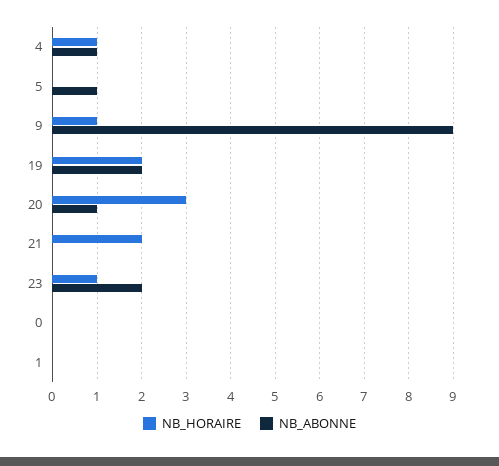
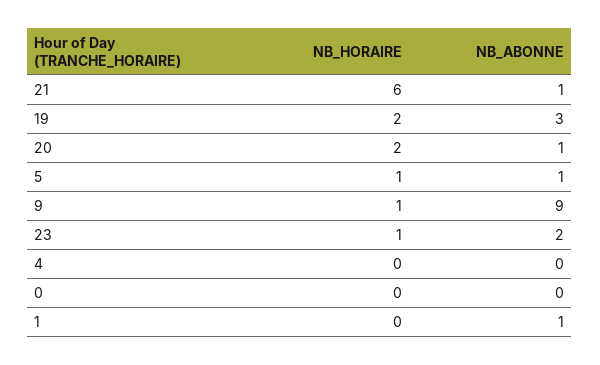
NB_HORAIRE, 4: 1 -> 0
NB_ABONNE, 4: 1 -> 0
NB_HORAIRE, 5: 0 -> 1
NB_ABONNE, 19: 2 -> 3
NB_HORAIRE, 20: 3 -> 2
NB_HORAIRE, 21: 2 -> 6
NB_ABONNE, 21: 0 -> 1
NB_ABONNE, 1: 0 -> 1

